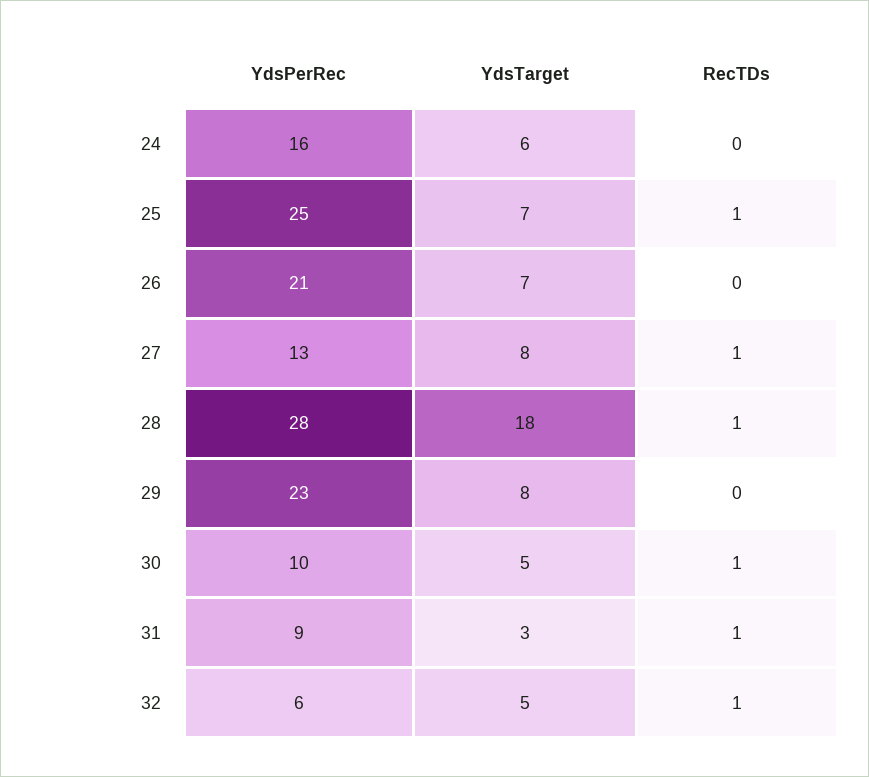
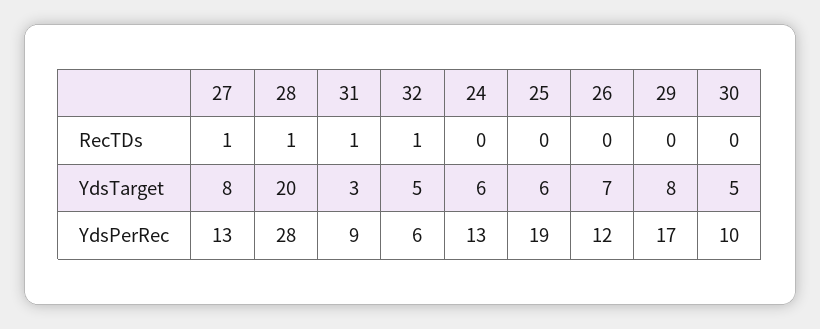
YdsPerRec, 24: 16 -> 13
YdsPerRec, 25: 25 -> 19
YdsTarget, 25: 7 -> 6
RecTDs, 25: 1 -> 0
YdsPerRec, 26: 21 -> 12
YdsTarget, 28: 18 -> 20
YdsPerRec, 29: 23 -> 17
RecTDs, 30: 1 -> 0

